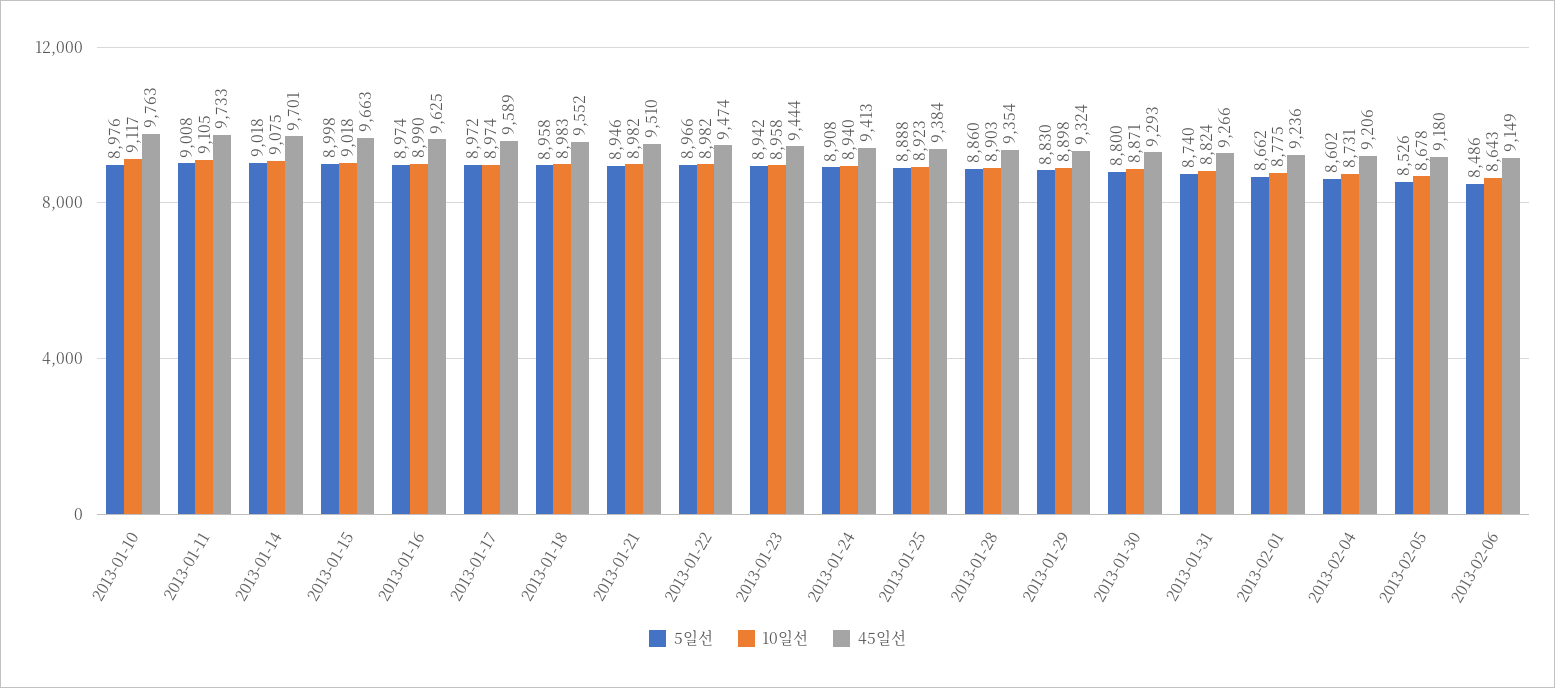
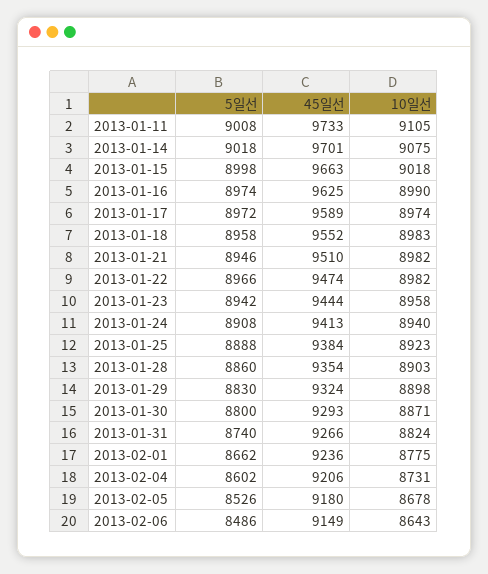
5일선, 2013-01-10: 8976 -> none
10일선, 2013-01-10: 9117 -> none
45일선, 2013-01-10: 9763 -> none

